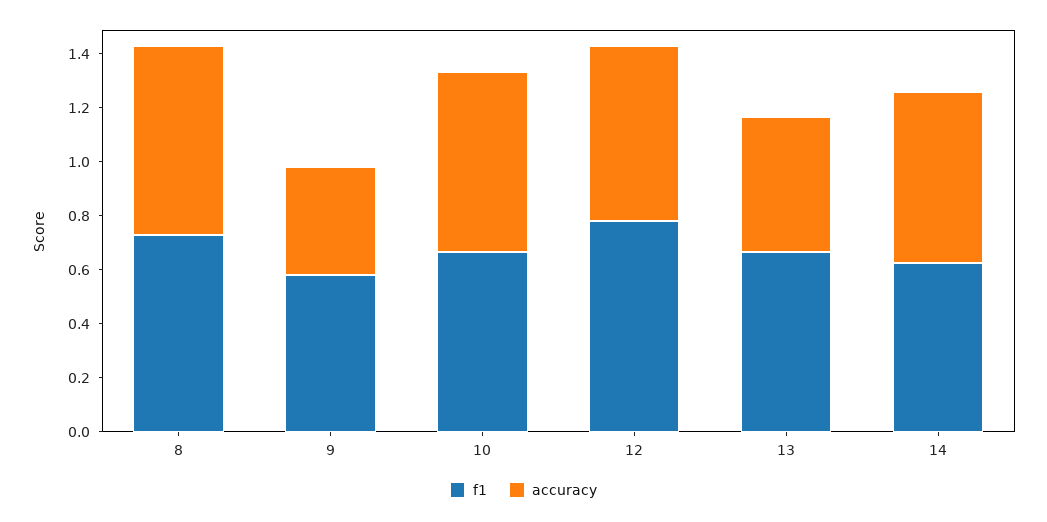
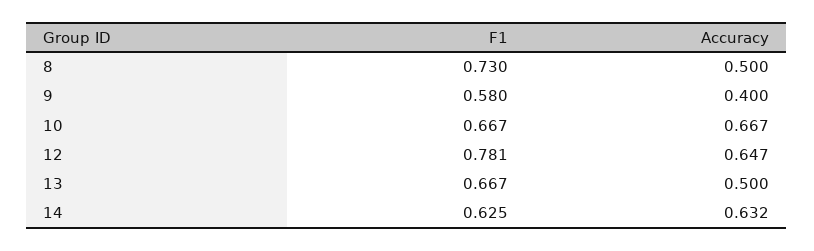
accuracy, 8: 0.7 -> 0.5

